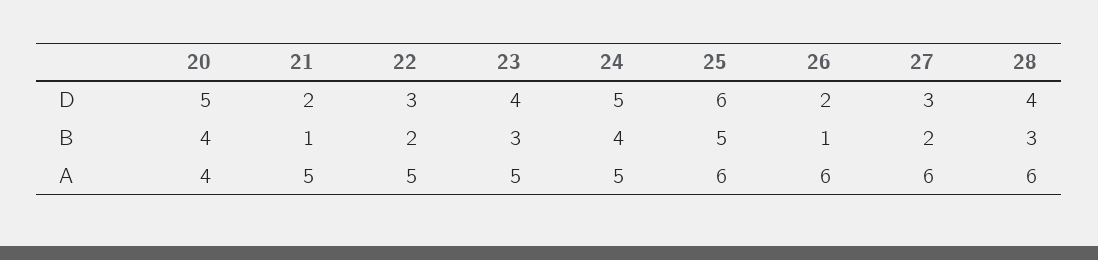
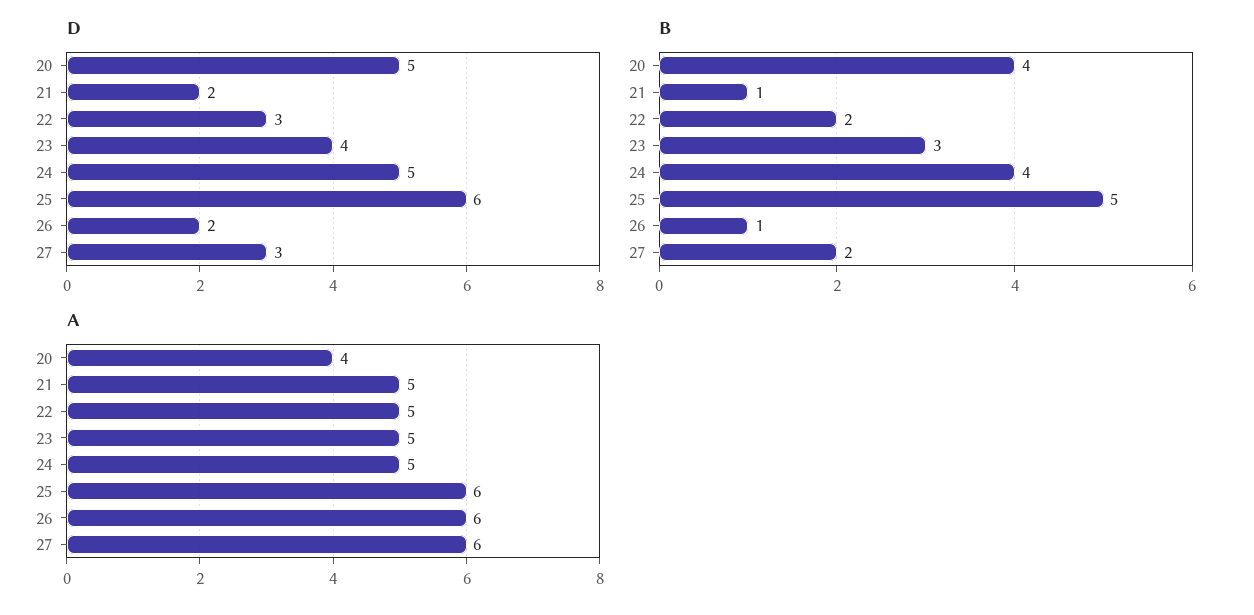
D, 28: 4 -> none
B, 28: 3 -> none
A, 28: 6 -> none

